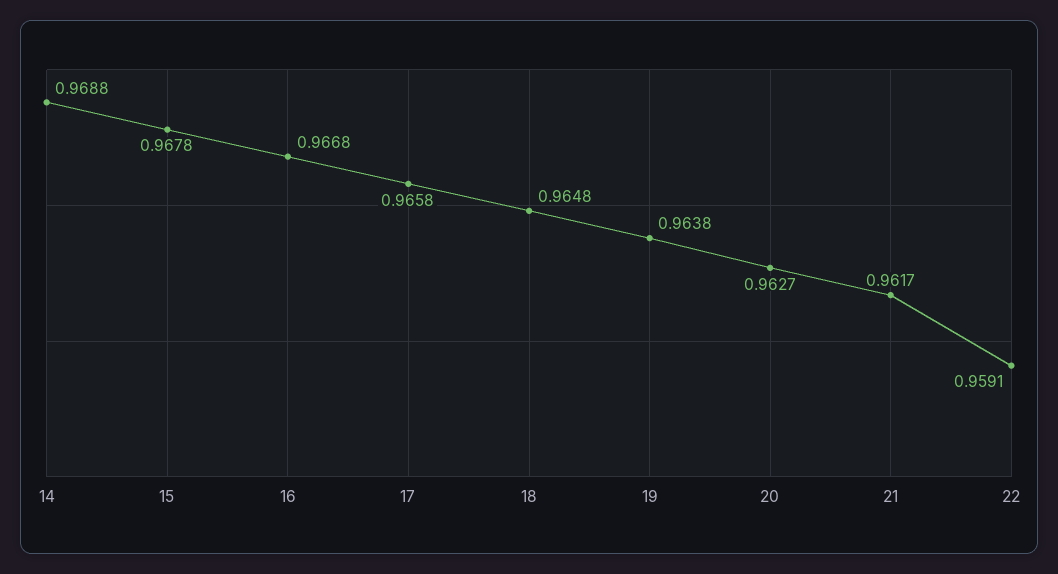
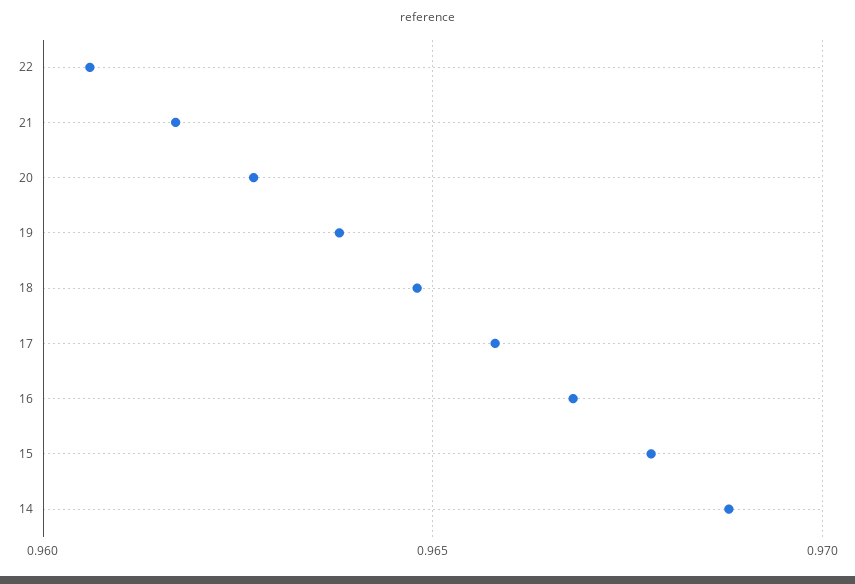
22: 0.9591 -> 0.9605

